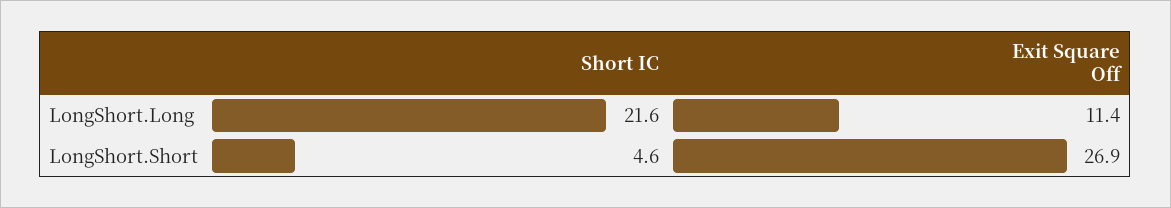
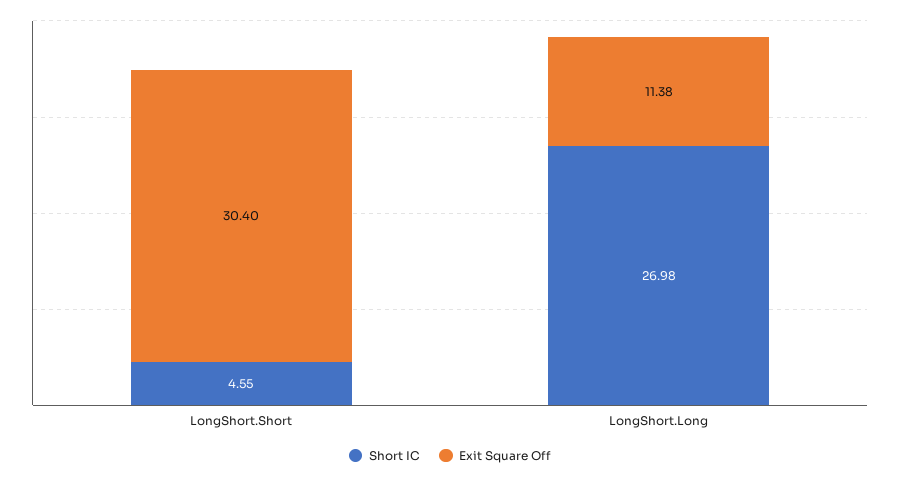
Short IC, LongShort.Long: 21.6 -> 26.98
Exit Square Off, LongShort.Short: 26.9 -> 30.4

